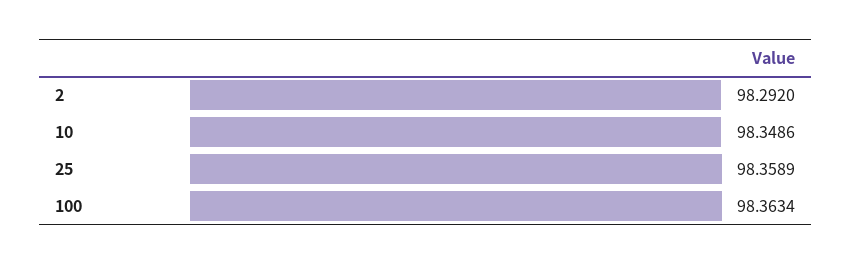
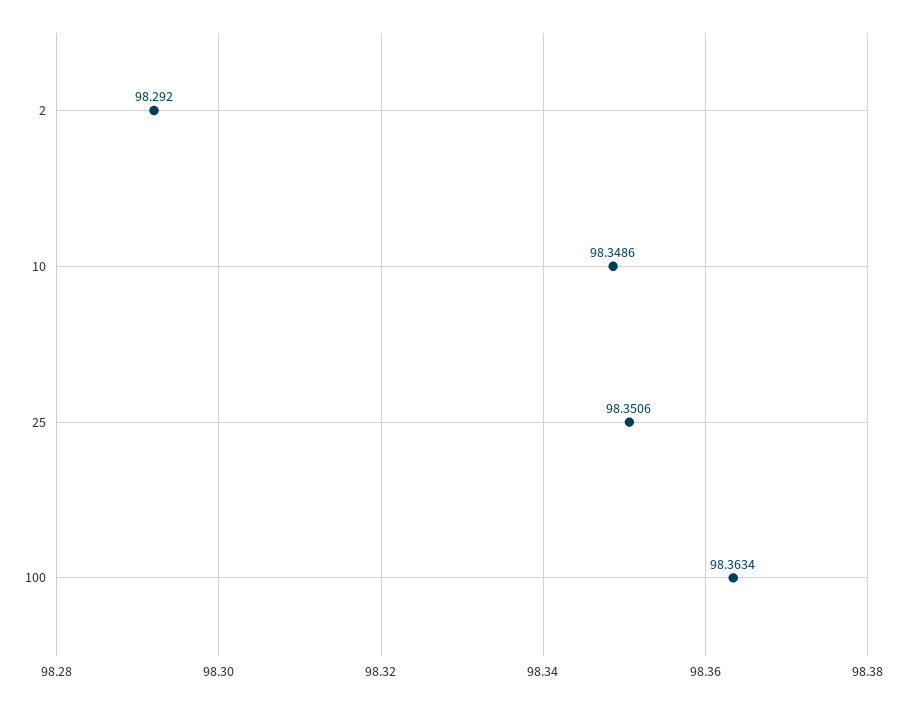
25: 98.3589 -> 98.3506

